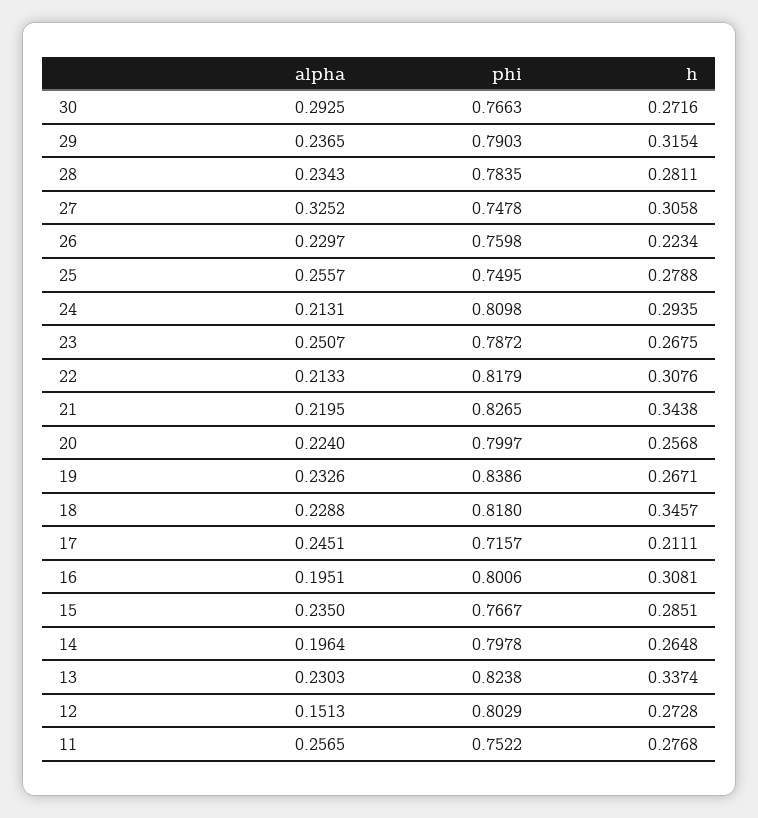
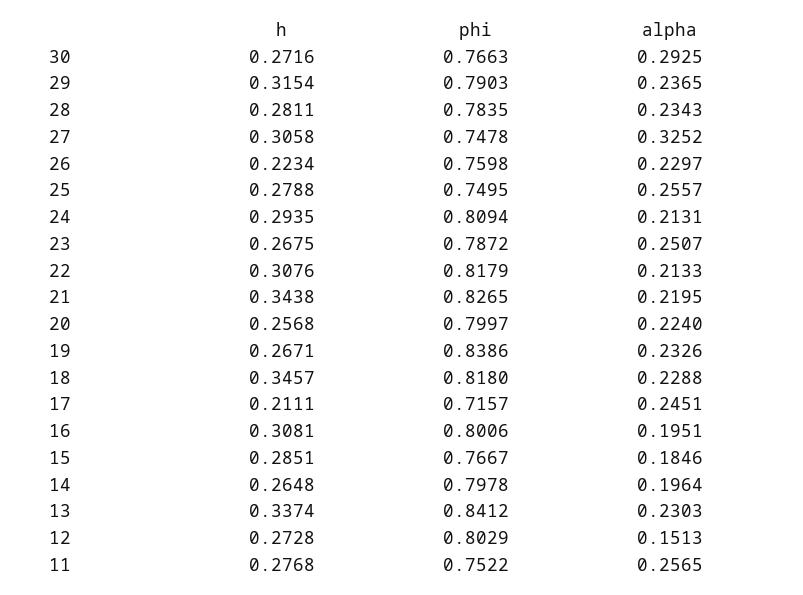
phi, 24: 0.8098 -> 0.8094
alpha, 15: 0.235 -> 0.1846
phi, 13: 0.8238 -> 0.8412

